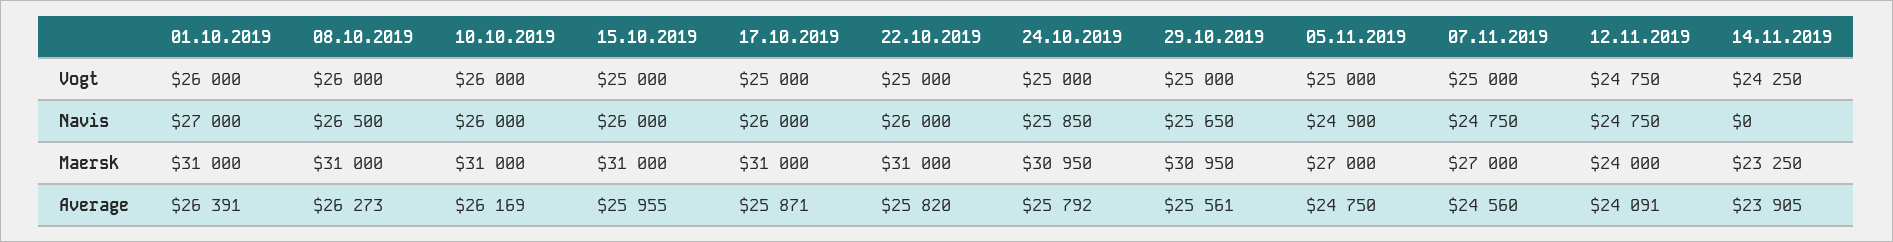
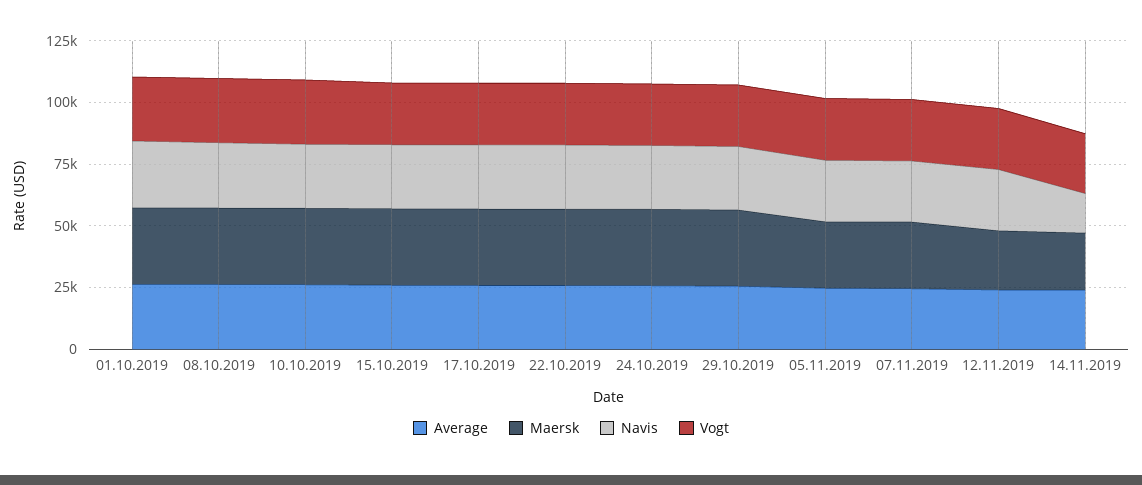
Navis, 14.11.2019: 0 -> 15000

